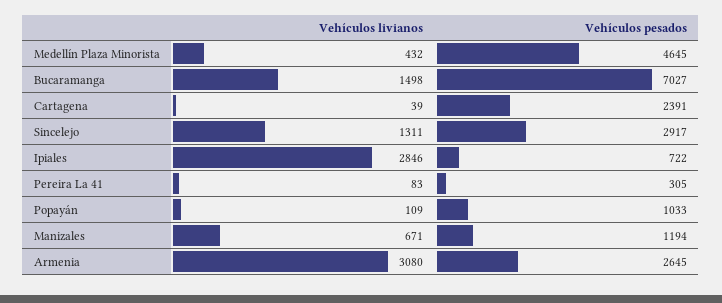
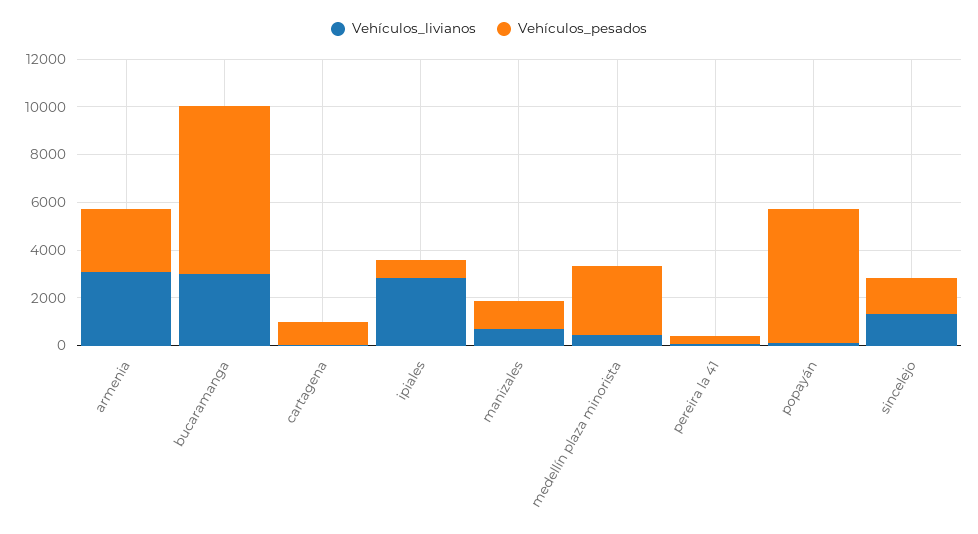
Vehículos pesados, Medellín Plaza Minorista: 4645 -> 3000
Vehículos livianos, Bucaramanga: 1498 -> 3000
Vehículos pesados, Cartagena: 2391 -> 1000
Vehículos pesados, Sincelejo: 2917 -> 1500
Vehículos pesados, Popayán: 1033 -> 5500

